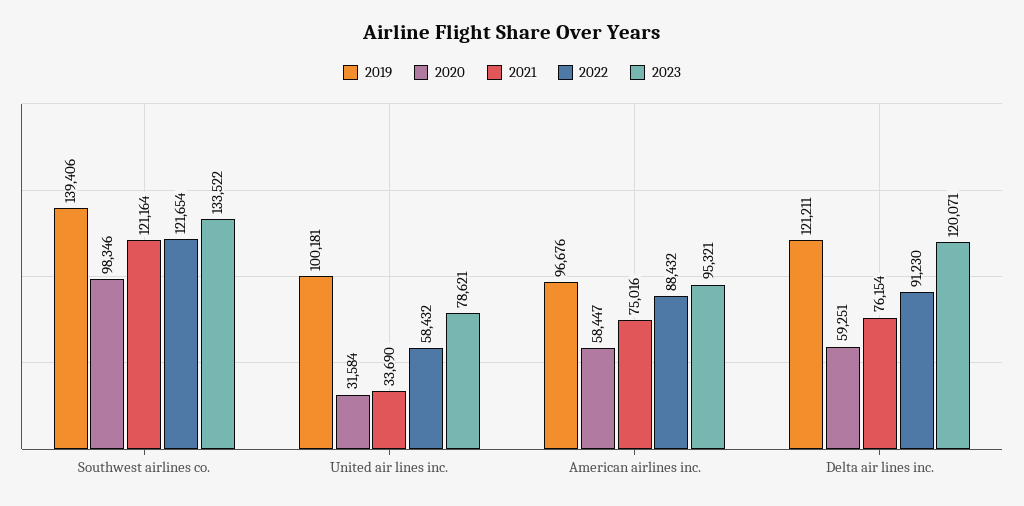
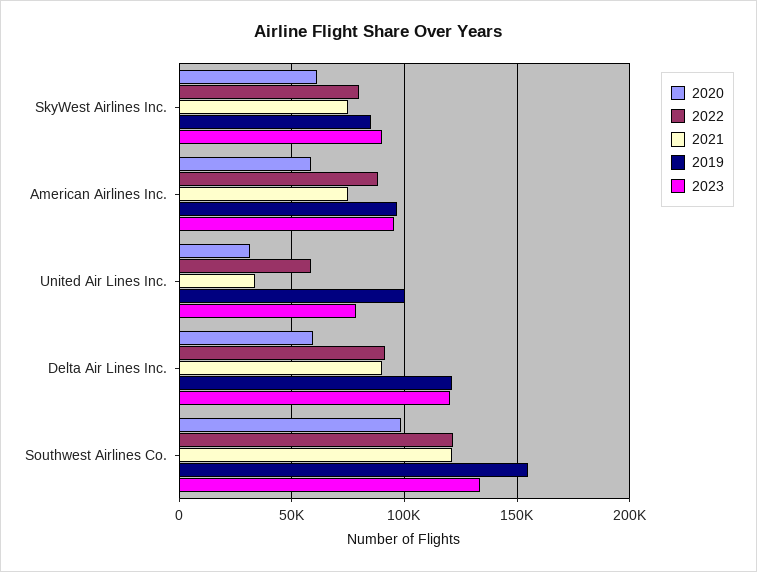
2019, Southwest airlines co.: 139406 -> 155000
2021, Delta air lines inc.: 76154 -> 90000
2020, SkyWest Airlines Inc.: none -> 60000
2022, SkyWest Airlines Inc.: none -> 80000
2021, SkyWest Airlines Inc.: none -> 75000
2019, SkyWest Airlines Inc.: none -> 85000
2023, SkyWest Airlines Inc.: none -> 90000

